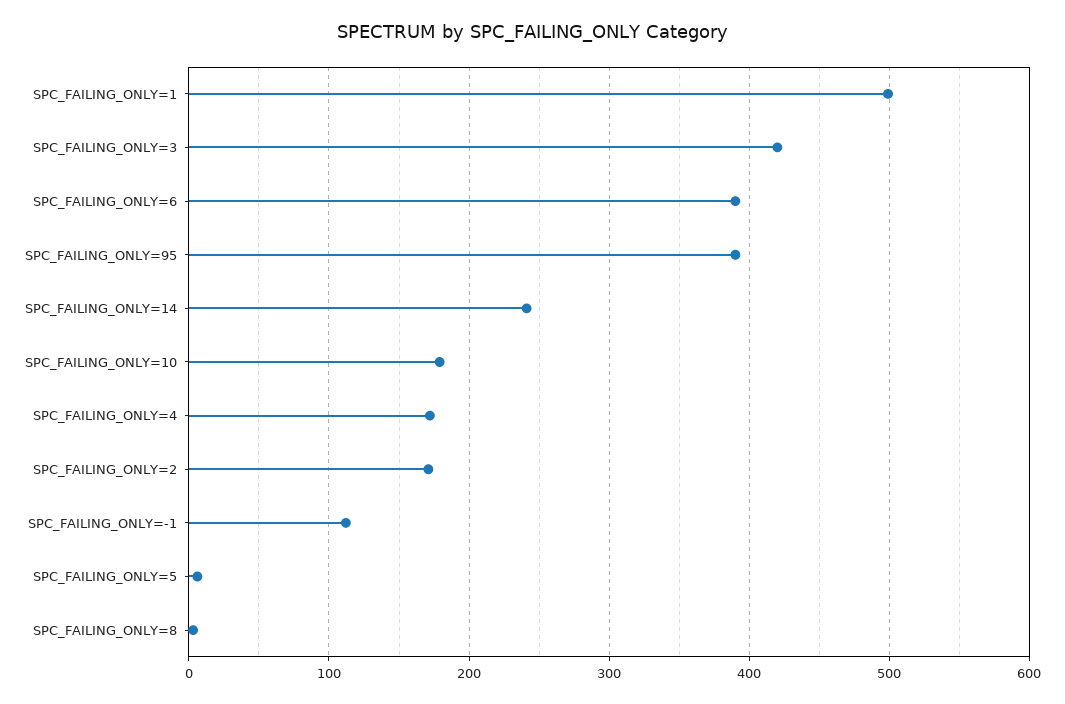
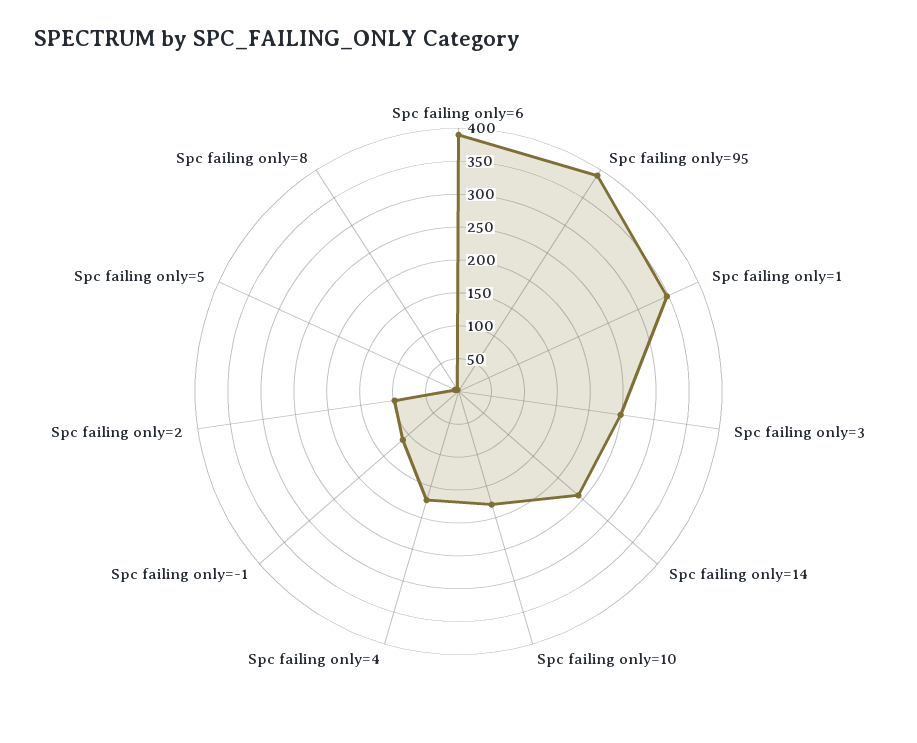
SPC_FAILING_ONLY=1: 500 -> 350
SPC_FAILING_ONLY=3: 420 -> 250
SPC_FAILING_ONLY=2: 170 -> 100

